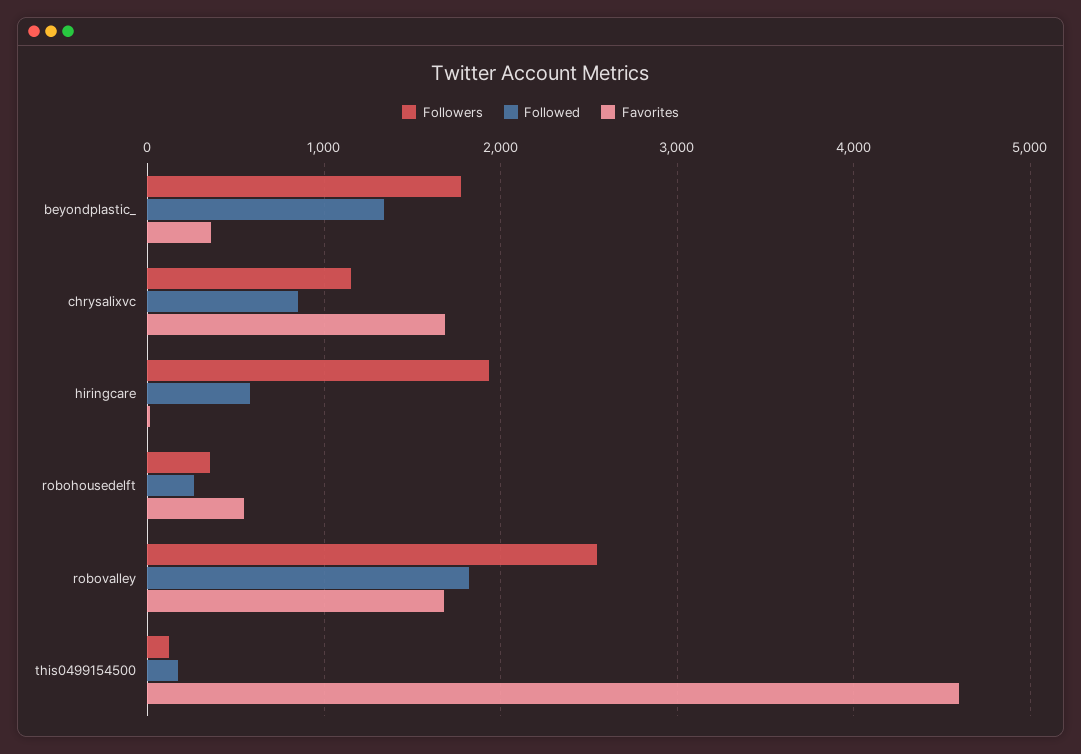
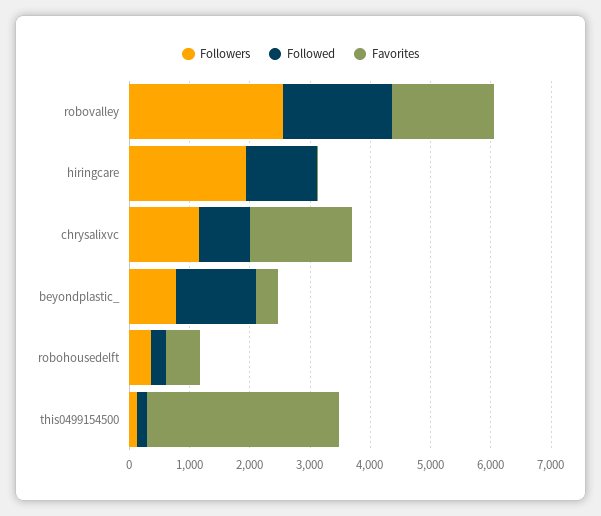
Followers, beyondplastic_: 1800 -> 800
Followed, hiringcare: 600 -> 1200
Favorites, this0499154500: 4600 -> 3200

